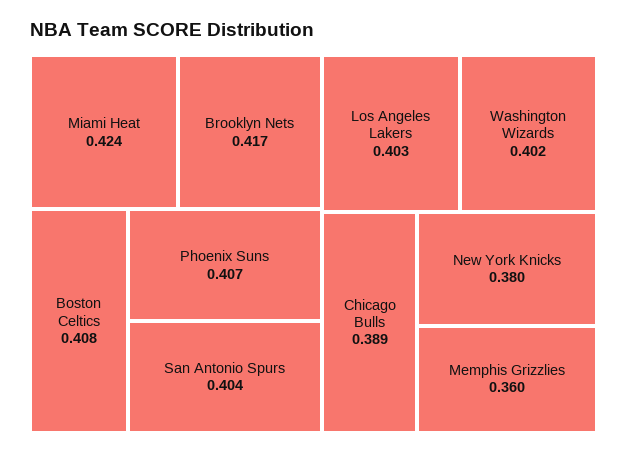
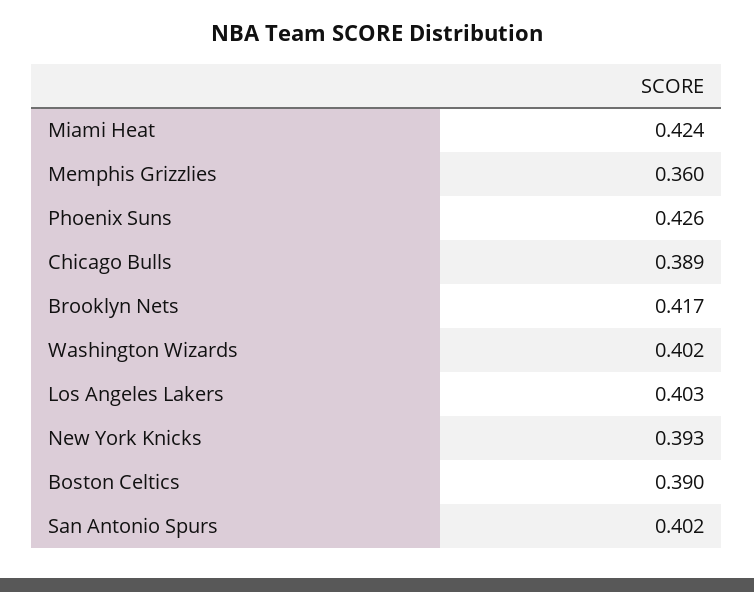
Boston Celtics: 0.408 -> 0.39
Phoenix Suns: 0.407 -> 0.426
San Antonio Spurs: 0.404 -> 0.402
New York Knicks: 0.38 -> 0.393

